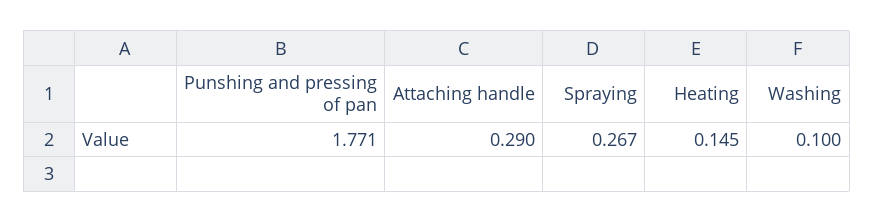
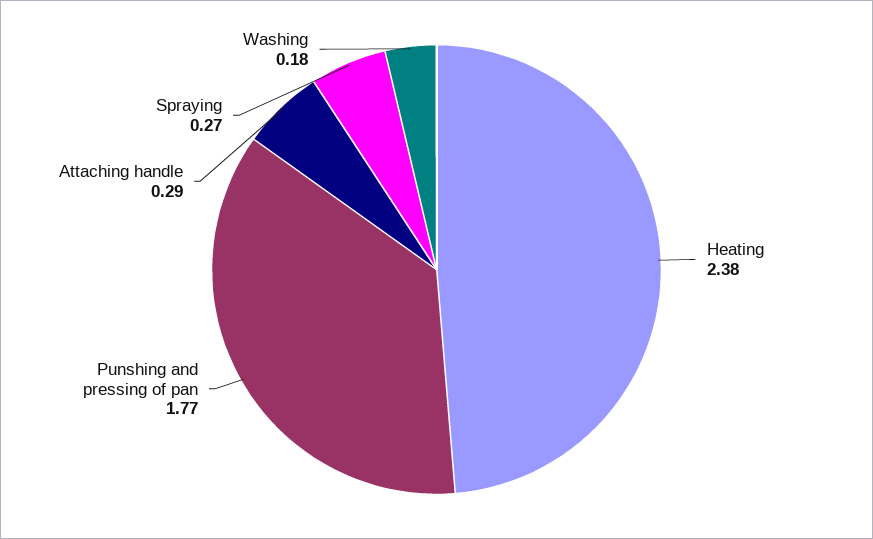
Heating: 0.145 -> 2.38
Washing: 0.1 -> 0.18

